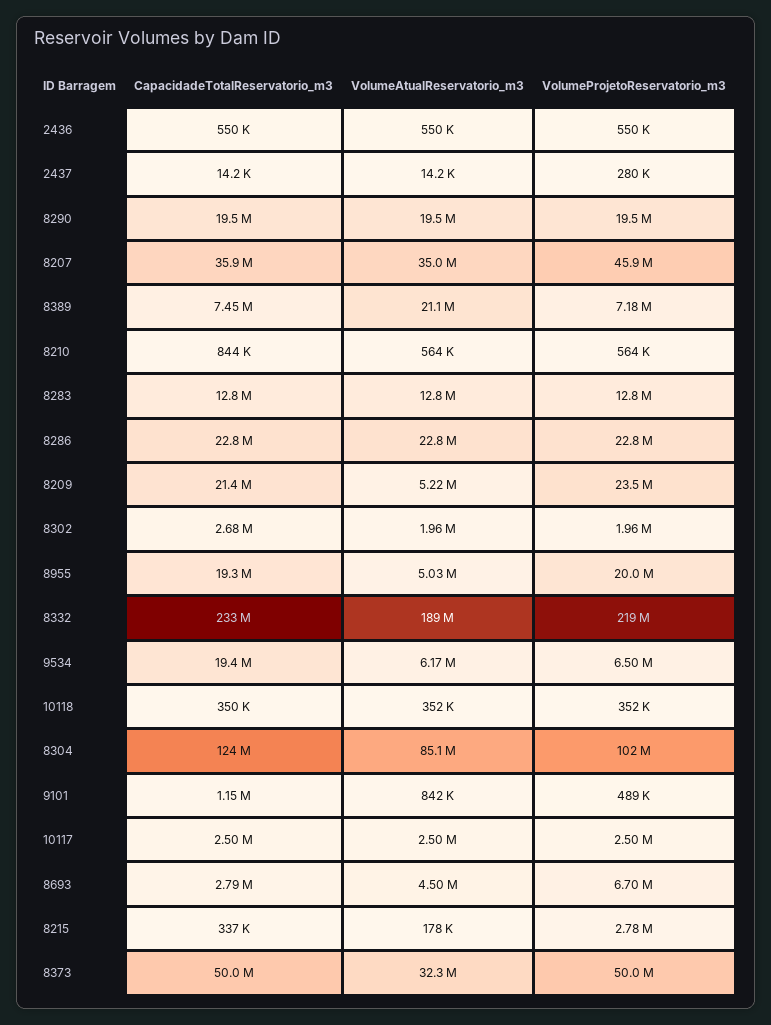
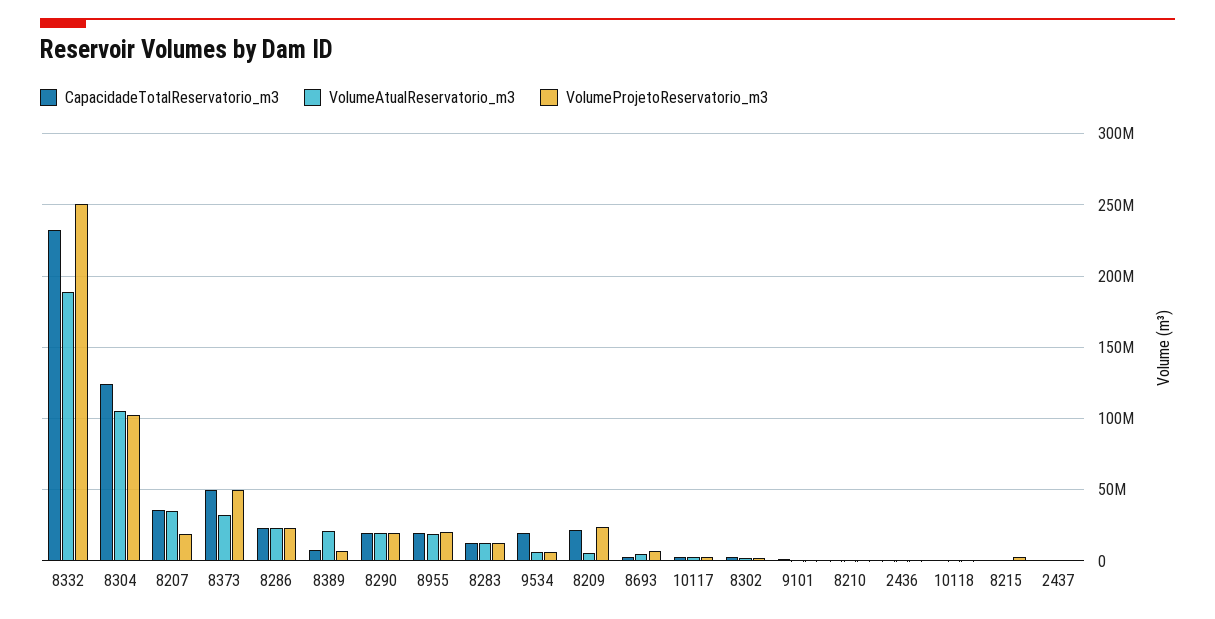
VolumeProjetoReservatorio_m3, 8207: 45900000 -> 20000000
VolumeAtualReservatorio_m3, 8955: 5030000 -> 20000000
VolumeProjetoReservatorio_m3, 8332: 219000000 -> 250000000
VolumeAtualReservatorio_m3, 8304: 85100000 -> 105000000

